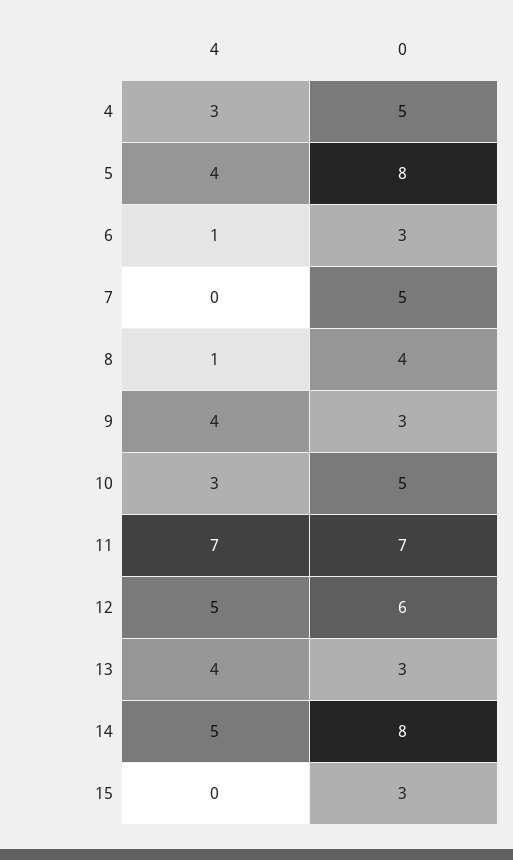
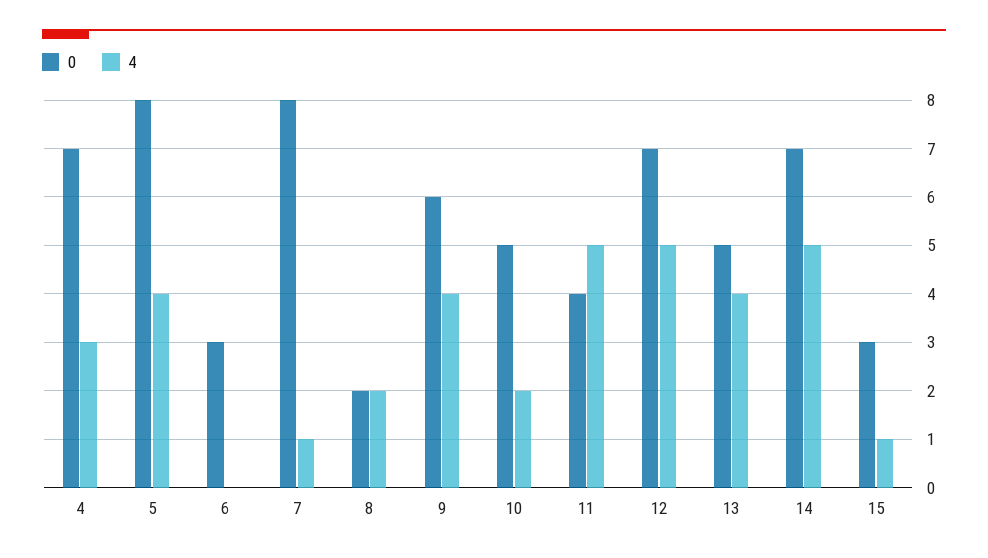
0, 4: 5 -> 7
4, 6: 1 -> 0
4, 7: 0 -> 1
0, 7: 5 -> 8
4, 8: 1 -> 2
0, 8: 4 -> 2
0, 9: 3 -> 6
4, 10: 3 -> 2
4, 11: 7 -> 5
0, 11: 7 -> 4
0, 12: 6 -> 7
0, 13: 3 -> 5
0, 14: 8 -> 7
4, 15: 0 -> 1

